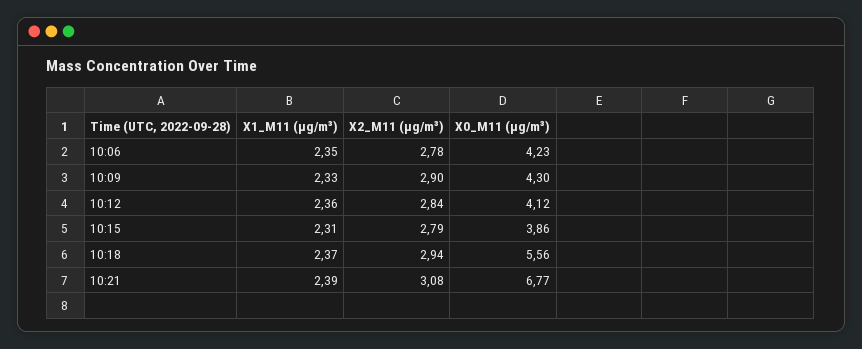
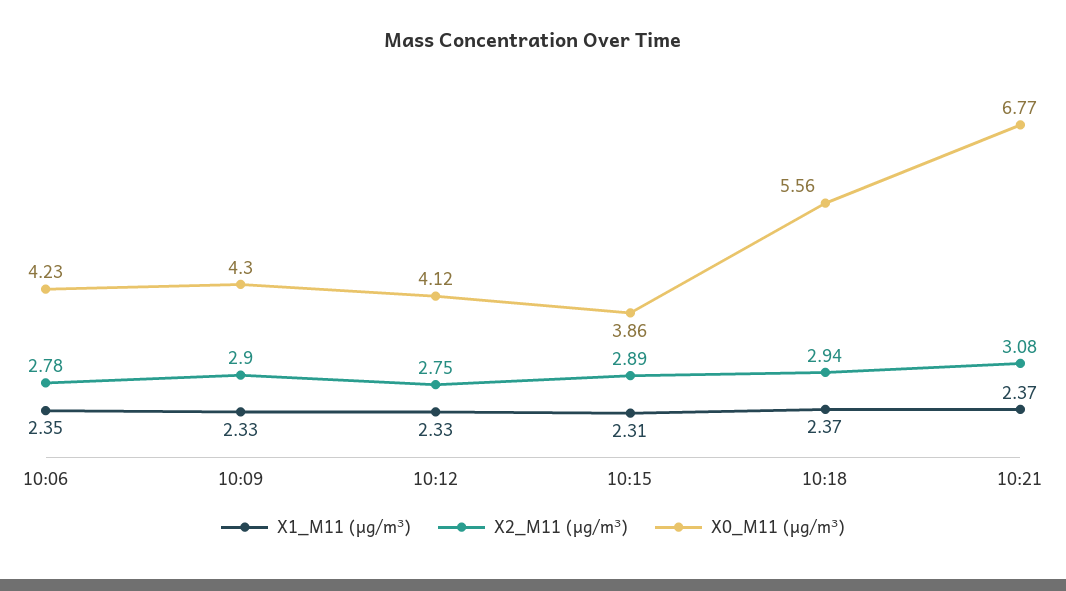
X1_M11 (μg/m³), 10:12: 2.36 -> 2.33
X2_M11 (μg/m³), 10:12: 2.84 -> 2.75
X2_M11 (μg/m³), 10:15: 2.79 -> 2.89
X1_M11 (μg/m³), 10:21: 2.39 -> 2.37

